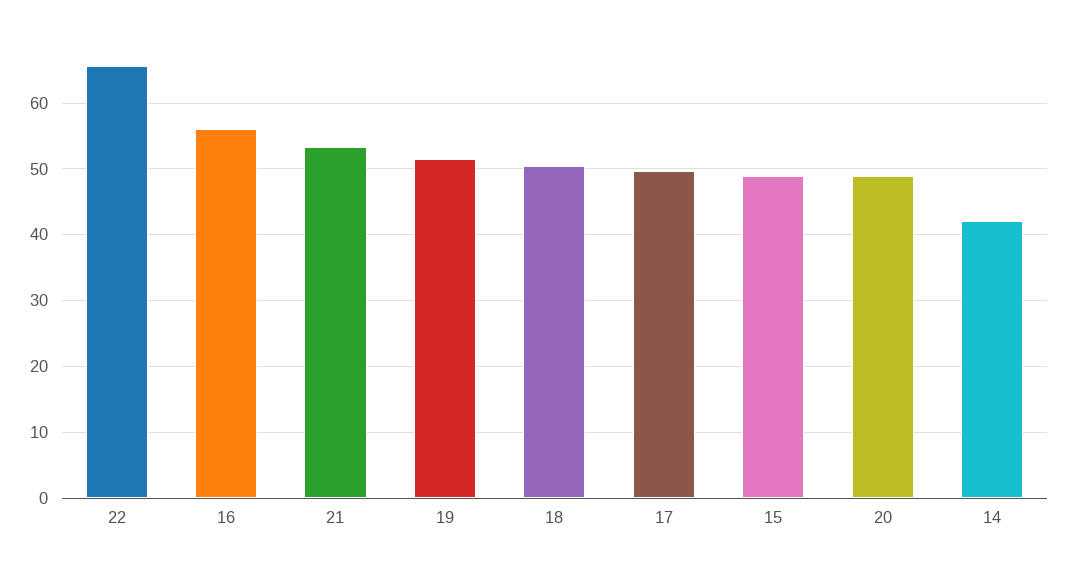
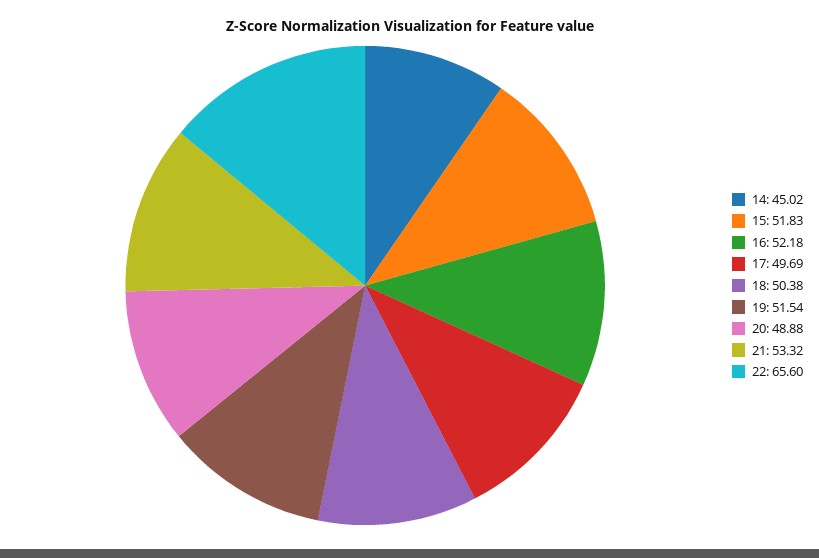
16: 56 -> 52.18
15: 49 -> 51.83
14: 42 -> 45.02

